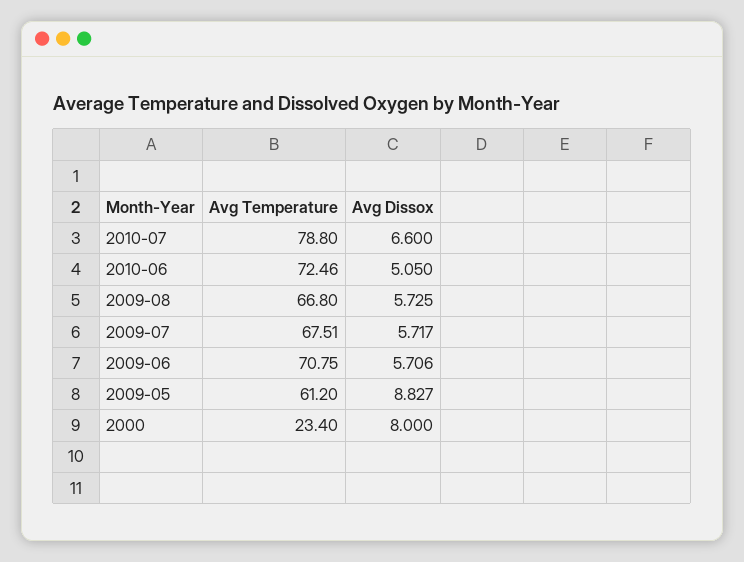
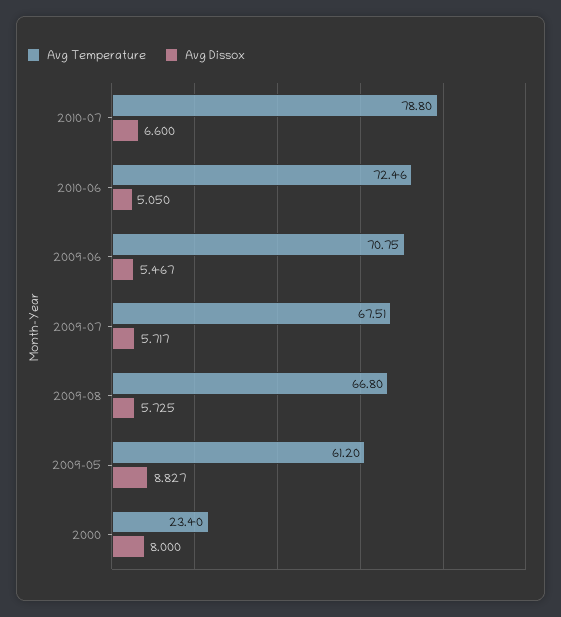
Avg Dissox, 2009-06: 5.706 -> 5.467

